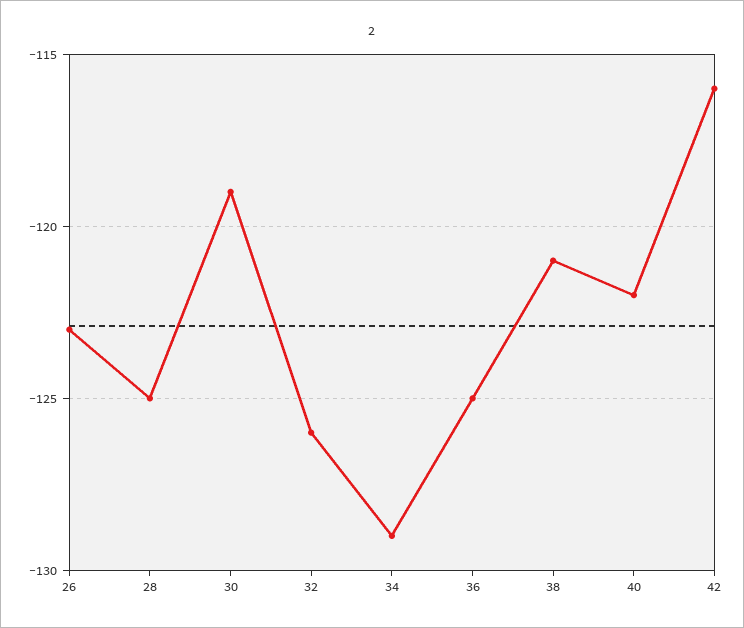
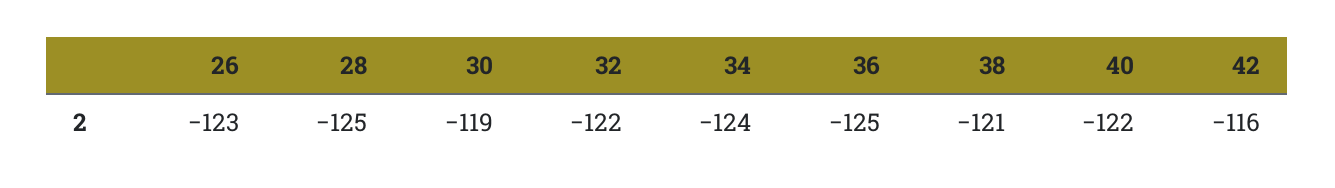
32: -126 -> -122
34: -129 -> -124

